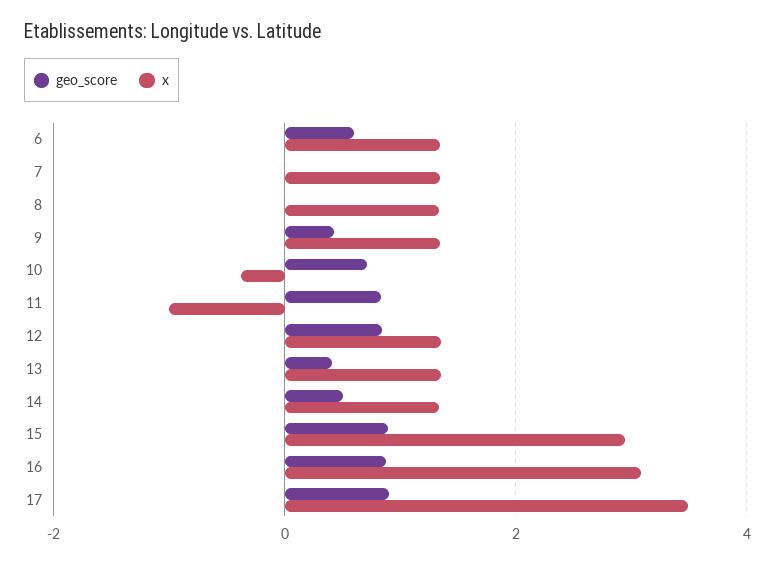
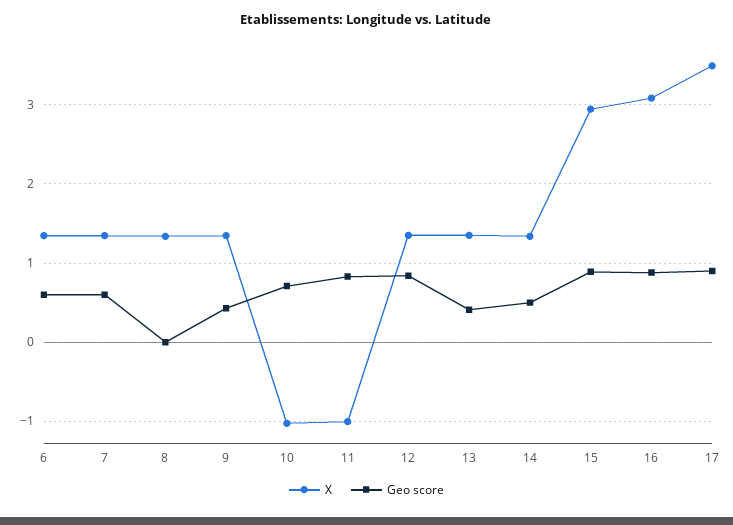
geo_score, 7: 0 -> 0.6
x, 10: -0.4 -> -1

